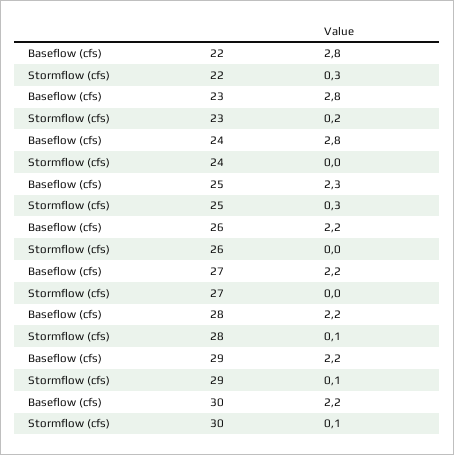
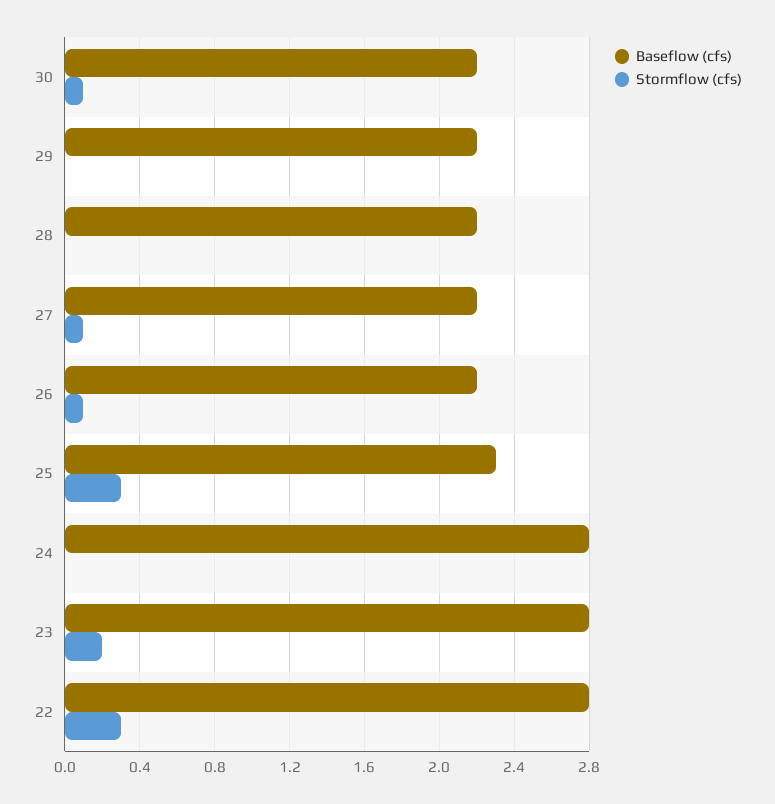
Stormflow (cfs), 26: 0 -> 0.1
Stormflow (cfs), 27: 0 -> 0.1
Stormflow (cfs), 28: 0.1 -> 0
Stormflow (cfs), 29: 0.1 -> 0

